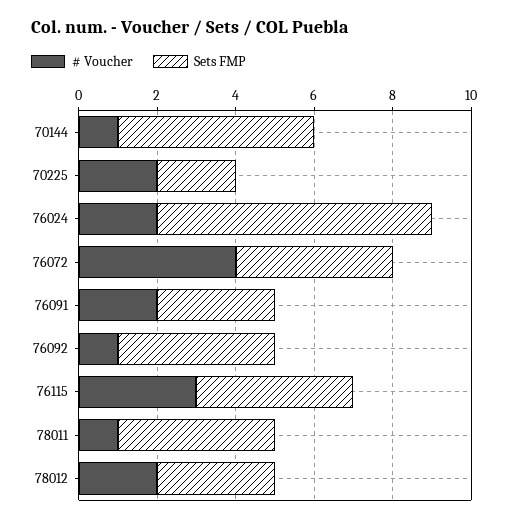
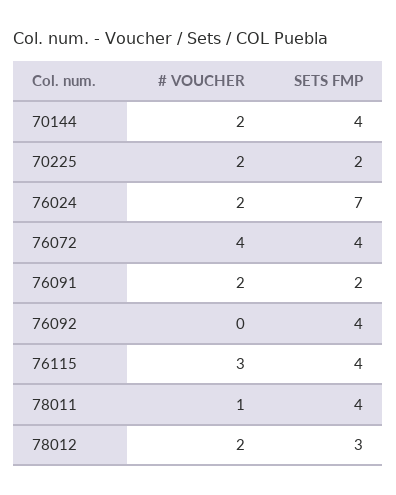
# Voucher, 70144: 1 -> 2
Sets FMP, 70144: 5 -> 4
Sets FMP, 76091: 3 -> 2
# Voucher, 76092: 1 -> 0

